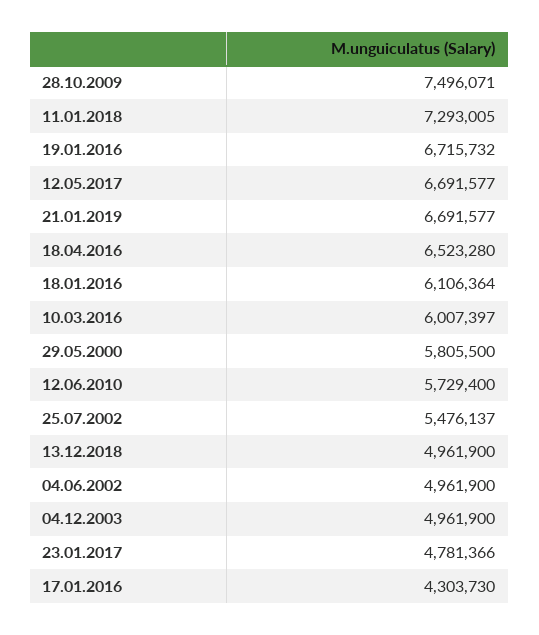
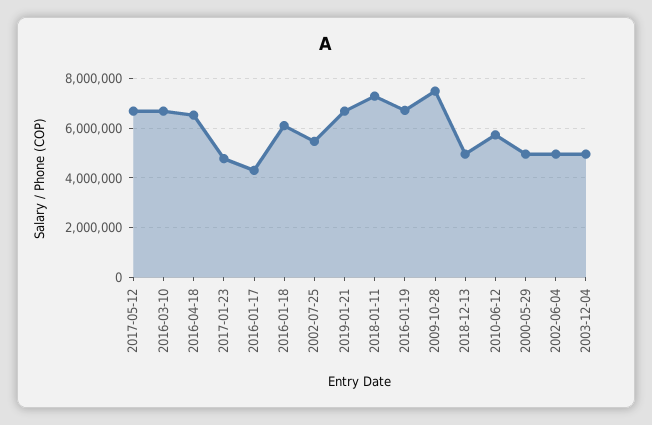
10.03.2016: 6007397 -> 6750000
29.05.2000: 5805500 -> 5000000

